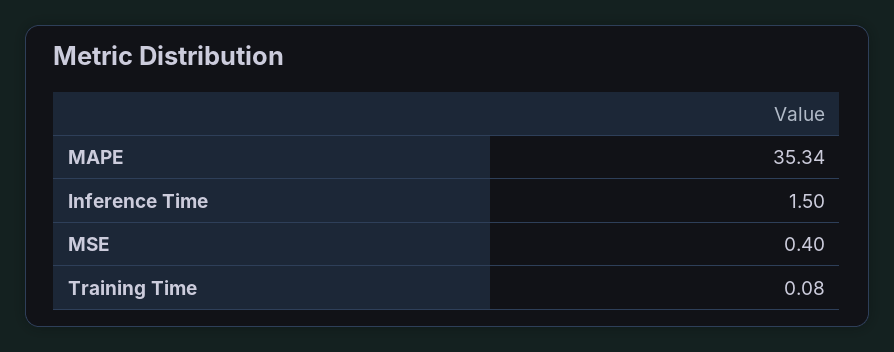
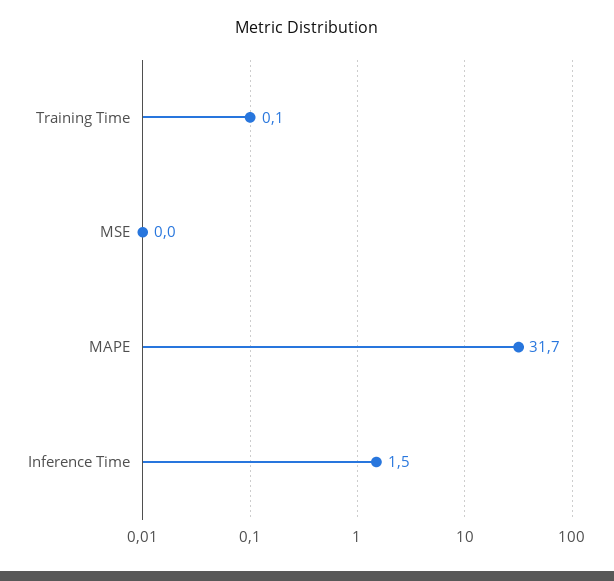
MAPE: 35.34 -> 31.7
MSE: 0.4 -> 0

